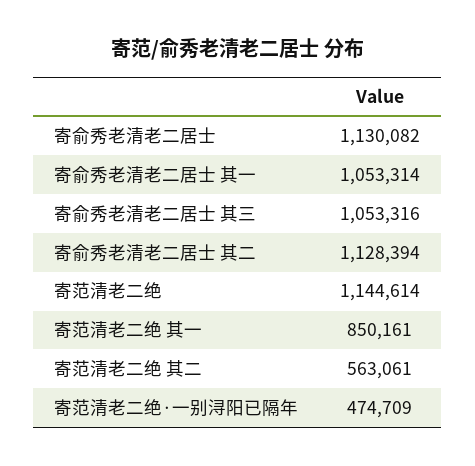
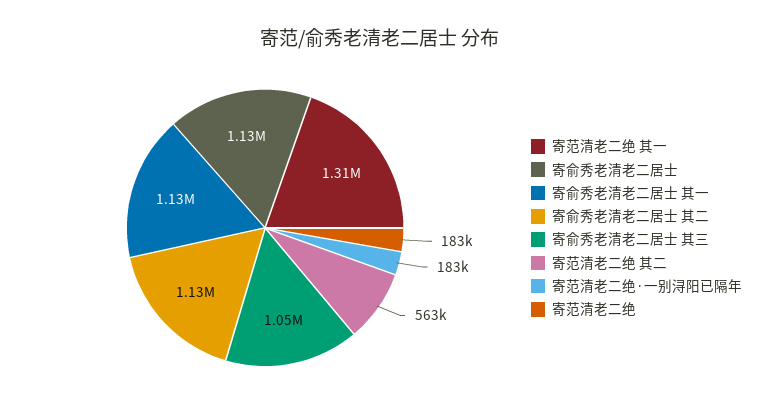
寄俞秀老清老二居士 其一: 1053314 -> 1130000
寄范清老二绝: 1144614 -> 183000
寄范清老二绝 其一: 850161 -> 1310000
寄范清老二绝·一别浔阳已隔年: 474709 -> 183000

